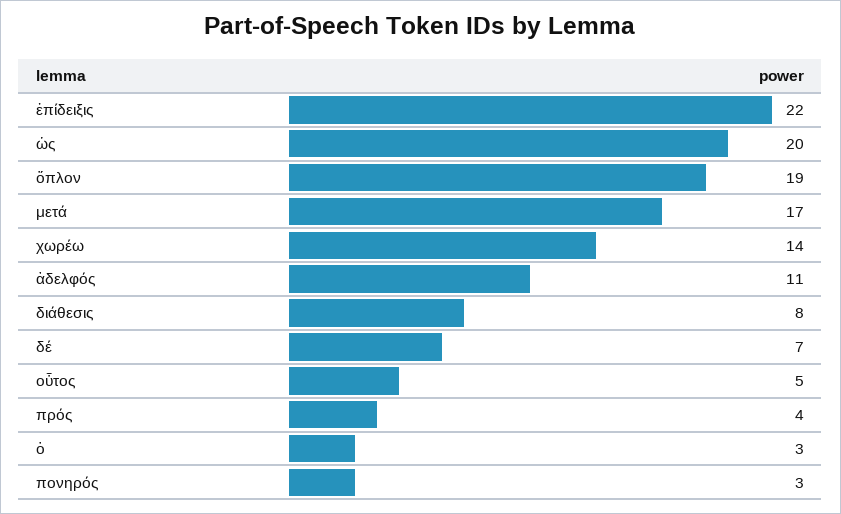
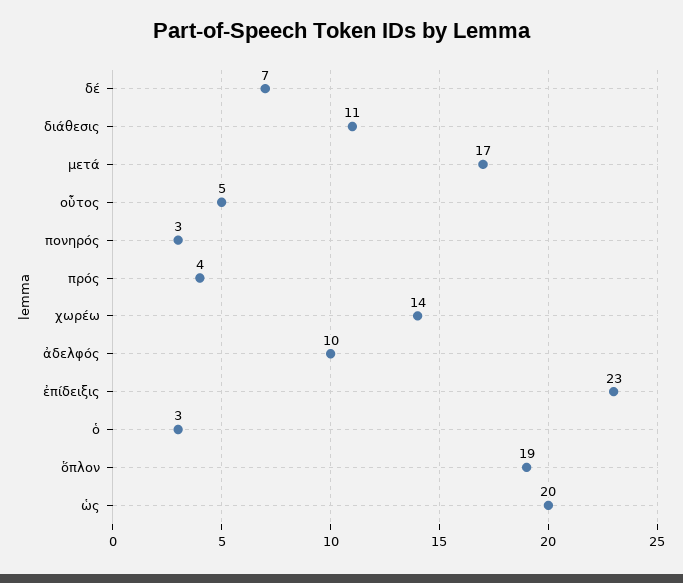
ἐπίδειξις: 22 -> 23
ἀδελφός: 11 -> 10
διάθεσις: 8 -> 11

